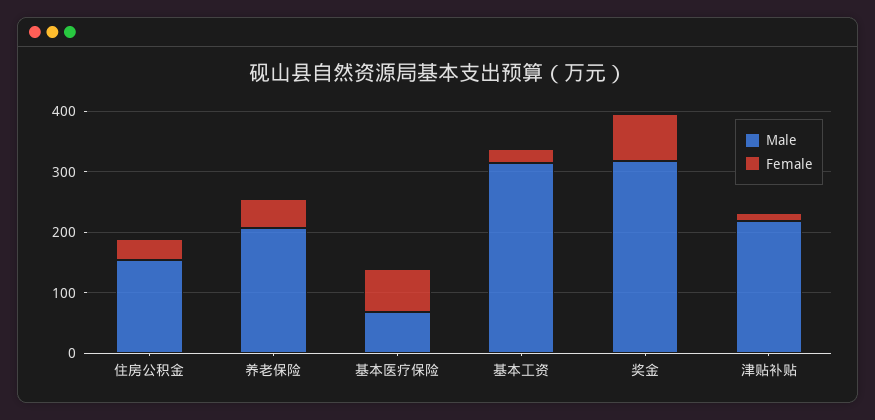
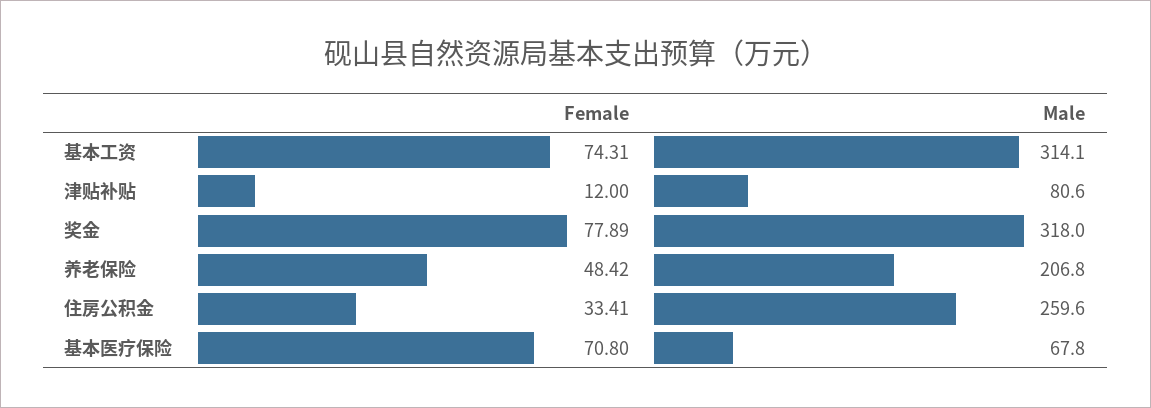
Male, 住房公积金: 160 -> 259.6
Female, 基本工资: 20 -> 74.31
Male, 津贴补贴: 220 -> 80.6

